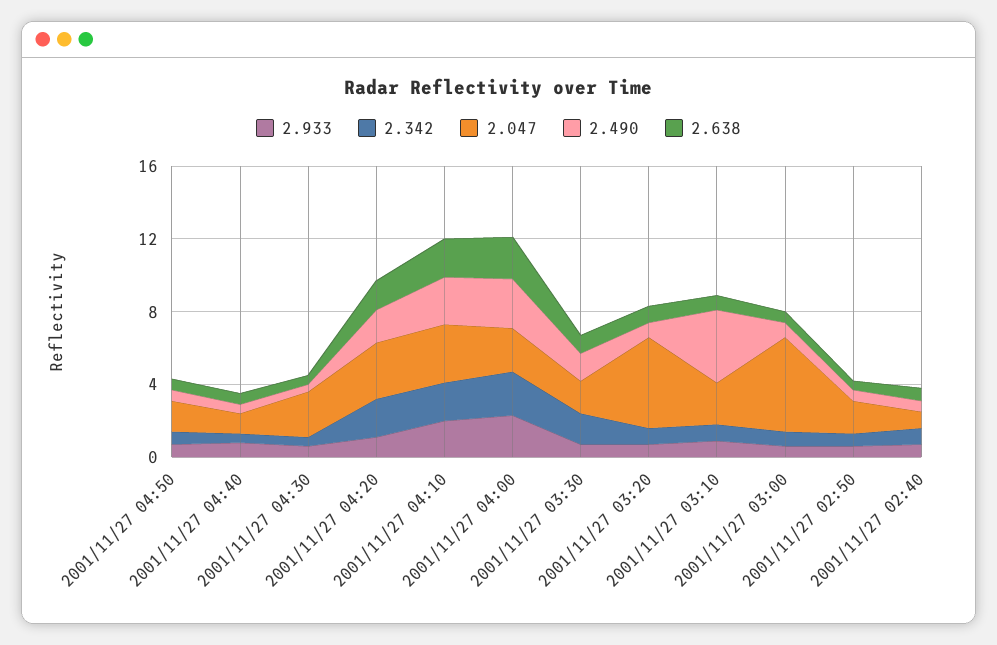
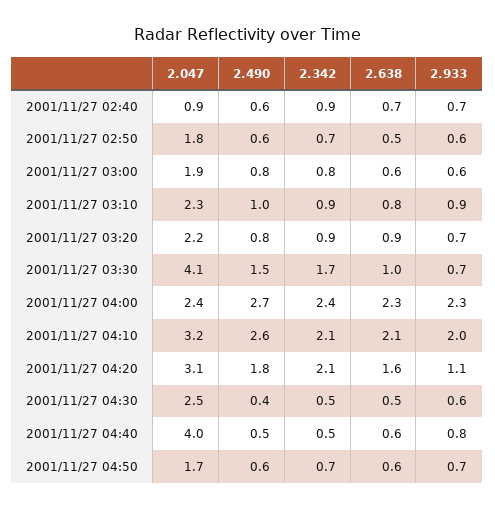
2.047, 2001/11/27 04:40: 1 -> 4
2.047, 2001/11/27 03:30: 2 -> 4.1
2.047, 2001/11/27 03:20: 5 -> 2.2
2.490, 2001/11/27 03:10: 4 -> 1
2.047, 2001/11/27 03:00: 5 -> 1.9

